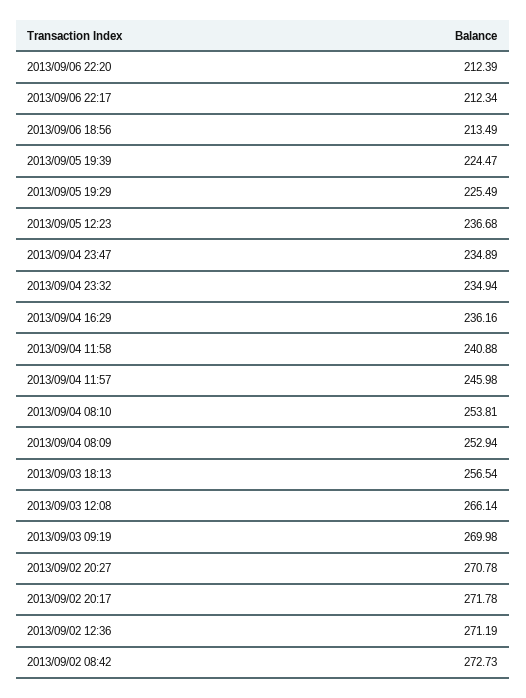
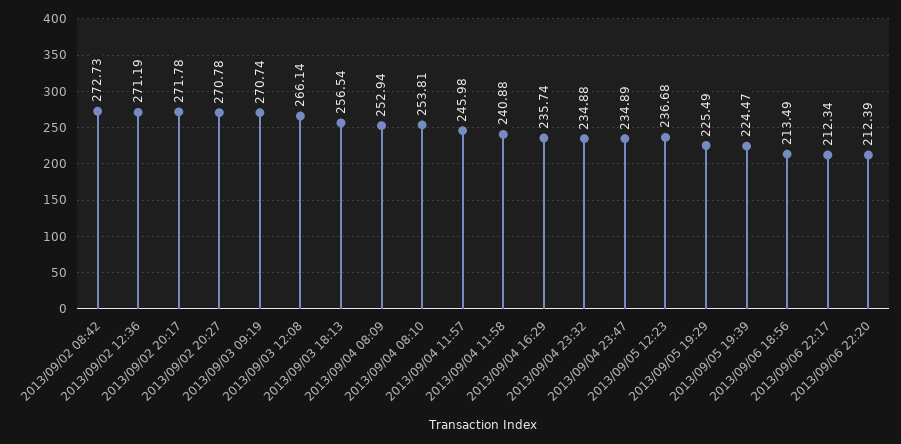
2013/09/04 23:32: 234.94 -> 234.88
2013/09/04 16:29: 236.16 -> 235.74
2013/09/03 09:19: 269.98 -> 270.74

